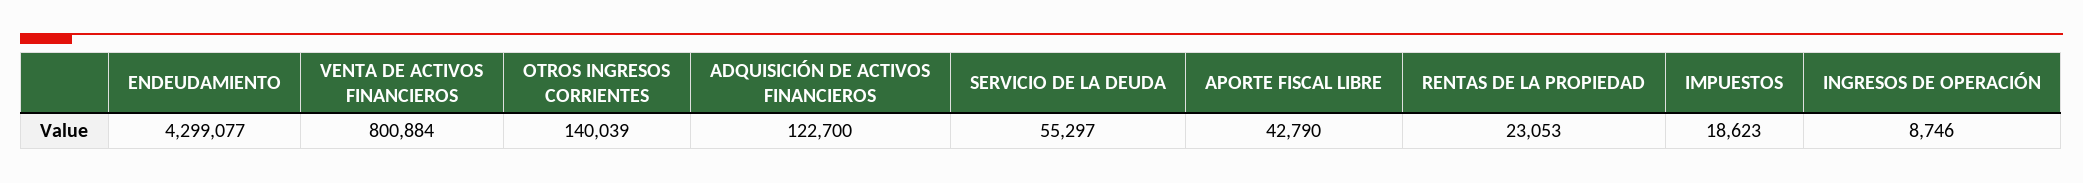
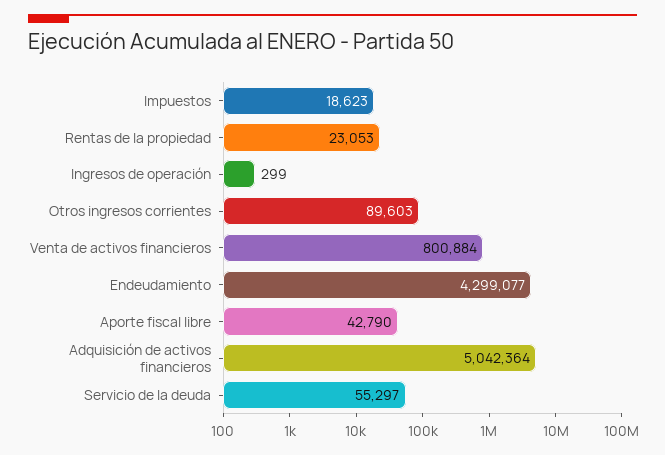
OTROS INGRESOS CORRIENTES: 140039 -> 89603
ADQUISICIÓN DE ACTIVOS FINANCIEROS: 122700 -> 5042364
INGRESOS DE OPERACIÓN: 8746 -> 299

